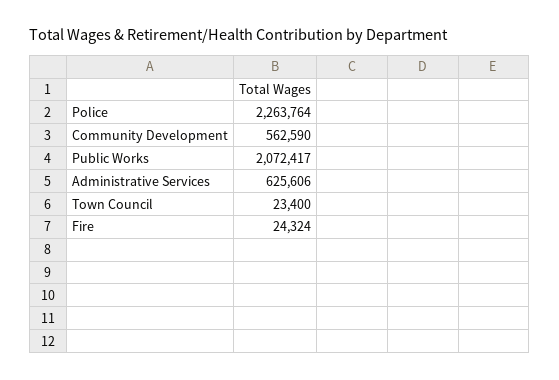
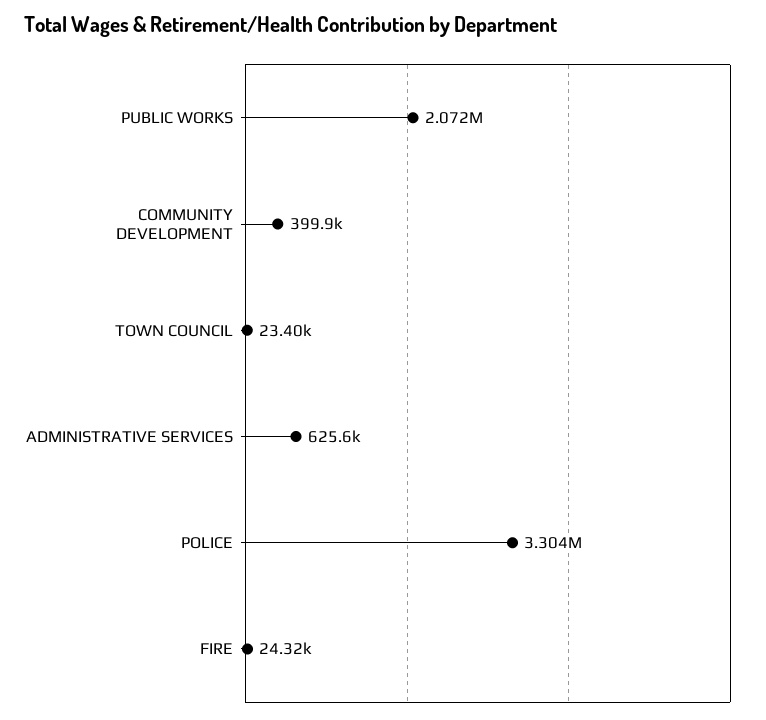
Police: 2263764 -> 3304000
Community Development: 562590 -> 399900

